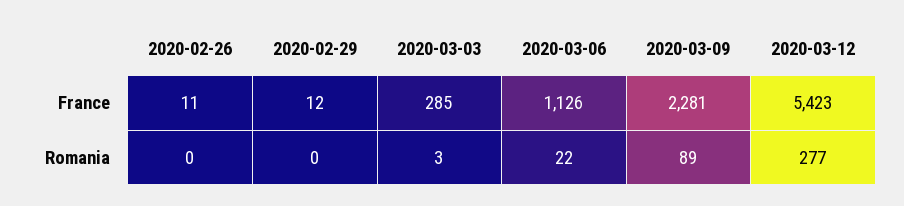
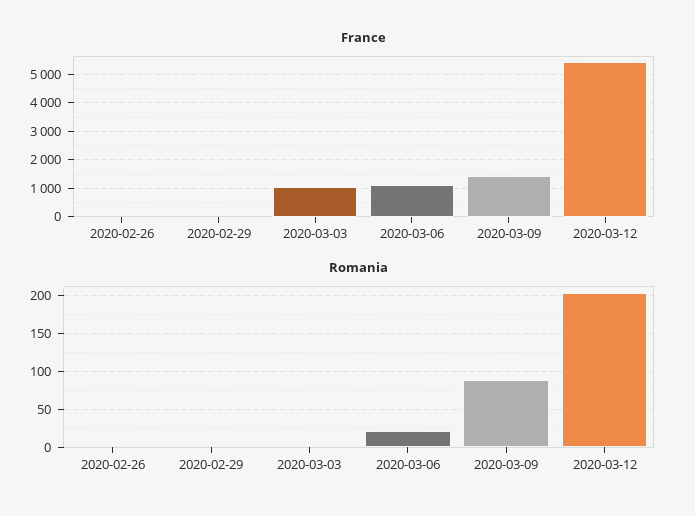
France, 2020-03-03: 285 -> 1000
France, 2020-03-09: 2281 -> 1500
Romania, 2020-03-12: 277 -> 200

